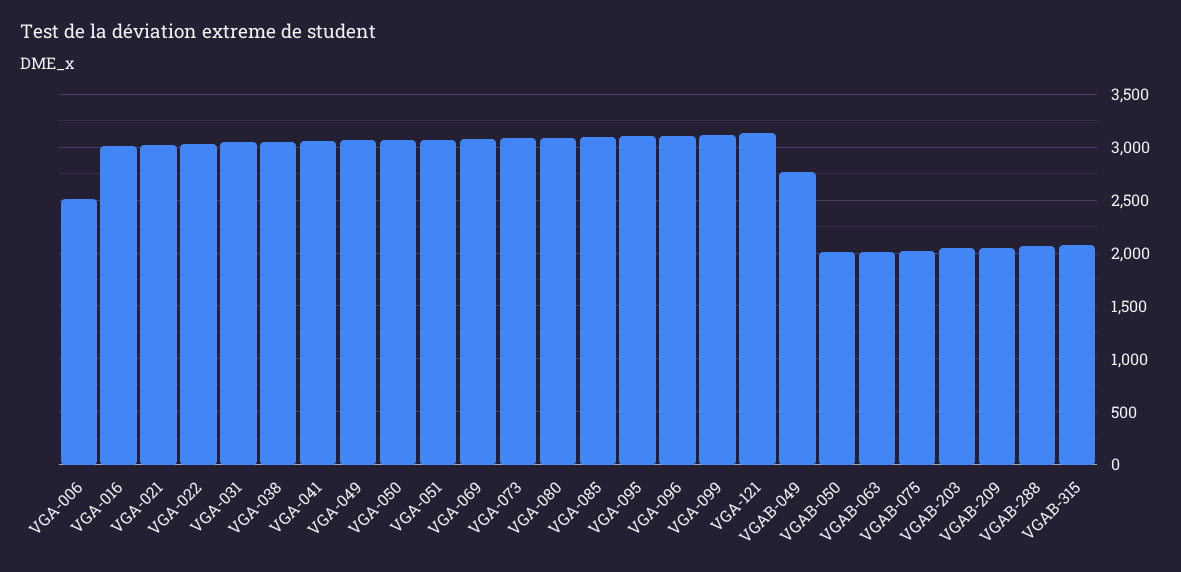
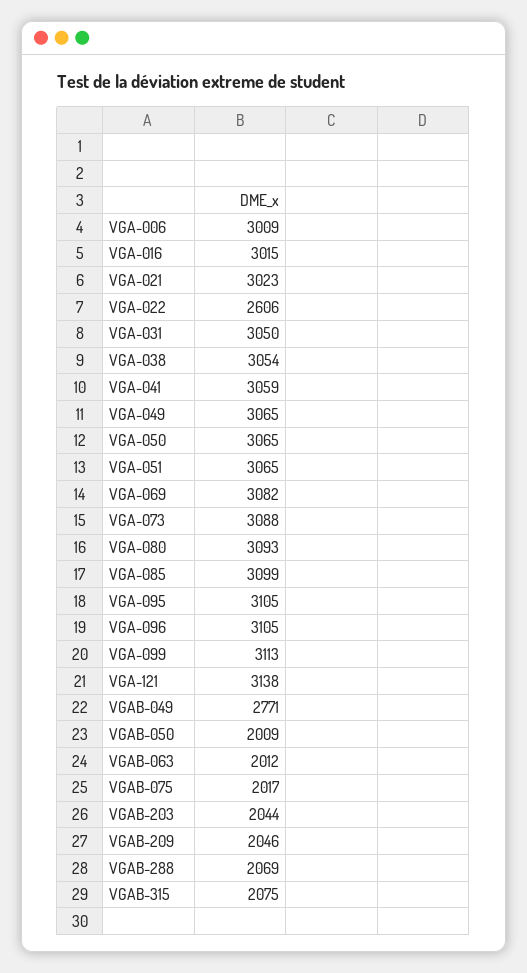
VGA-006: 2500 -> 3009
VGA-022: 3000 -> 2606

